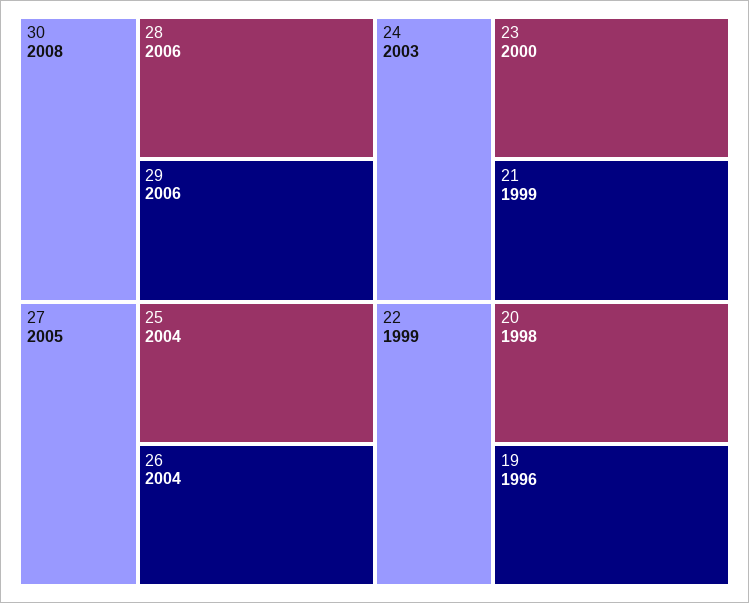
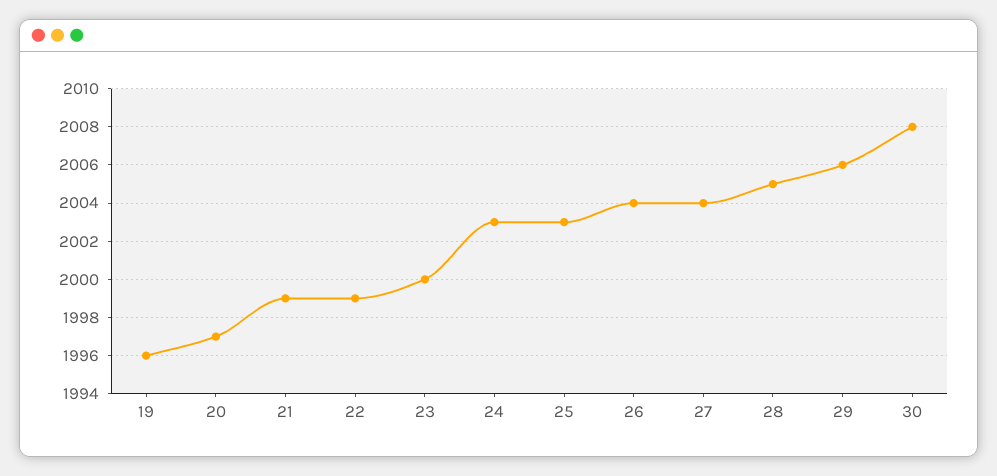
28: 2006 -> 2005
27: 2005 -> 2004
25: 2004 -> 2003
20: 1998 -> 1997

